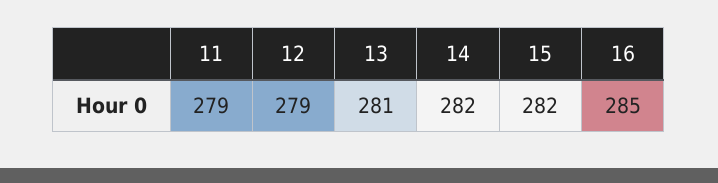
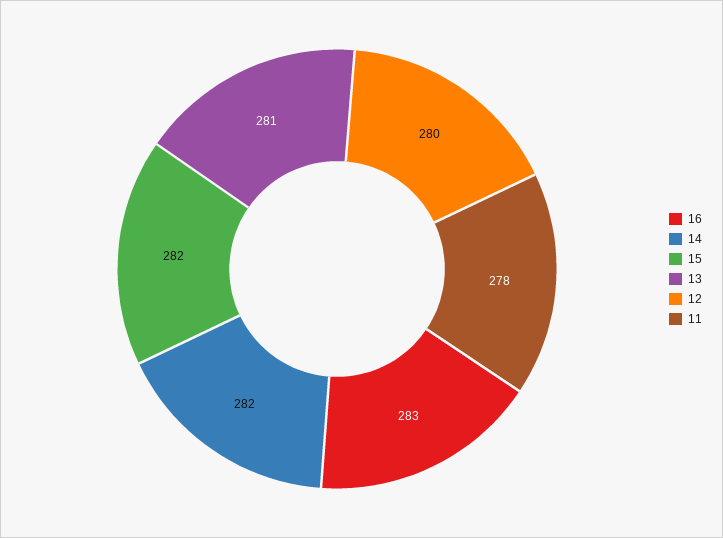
11: 279 -> 278
12: 279 -> 280
16: 285 -> 283

